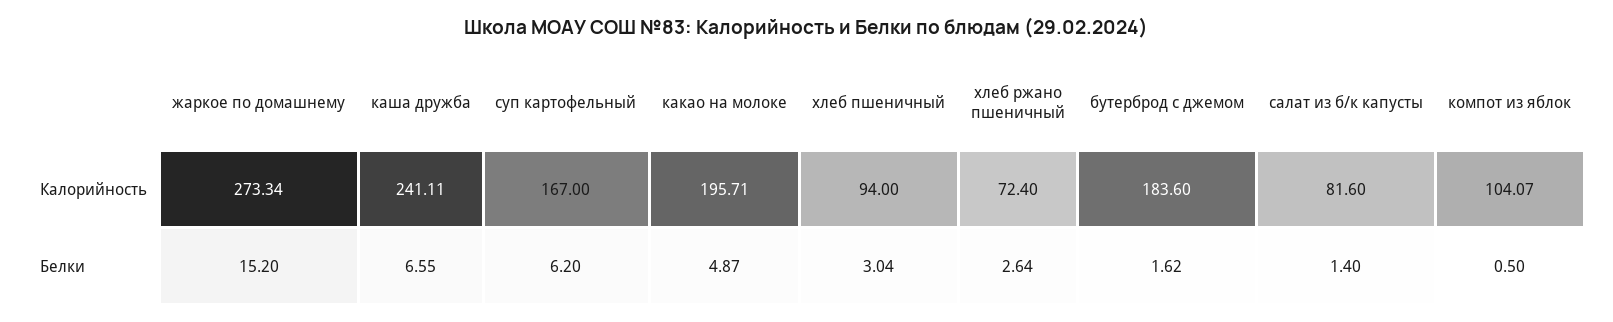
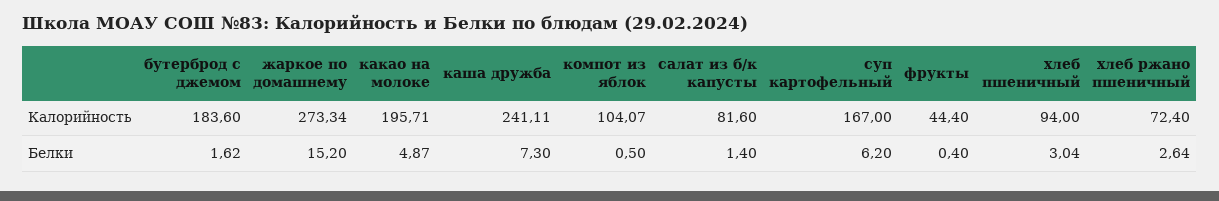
каша дружба, Белки: 6.55 -> 7.3
фрукты, Калорийность: none -> 44.4
фрукты, Белки: none -> 0.4

